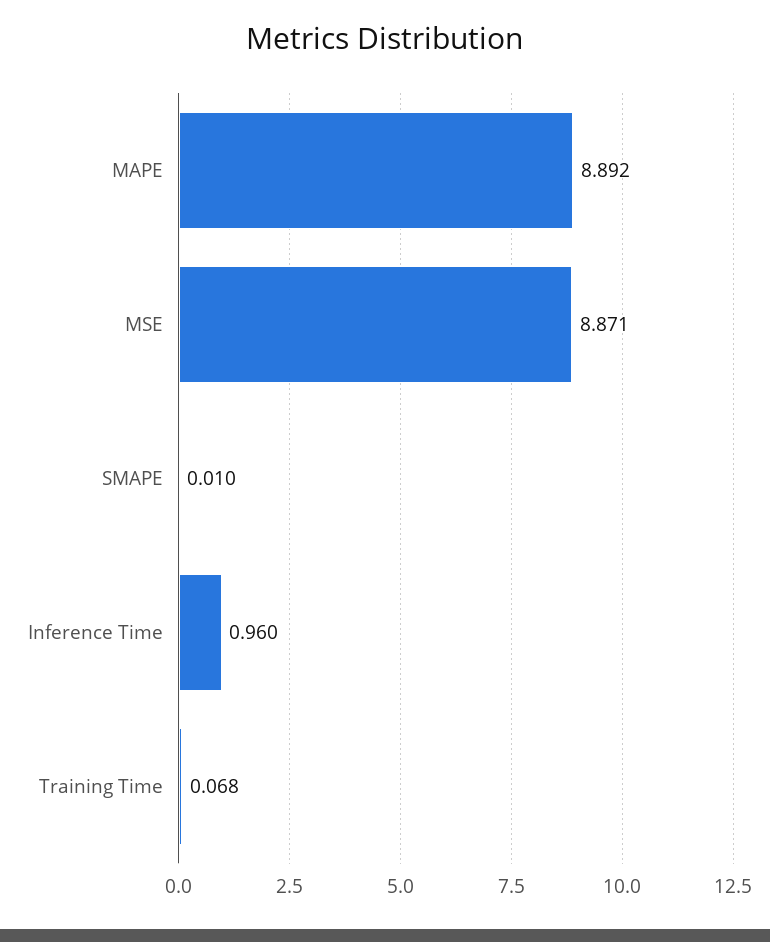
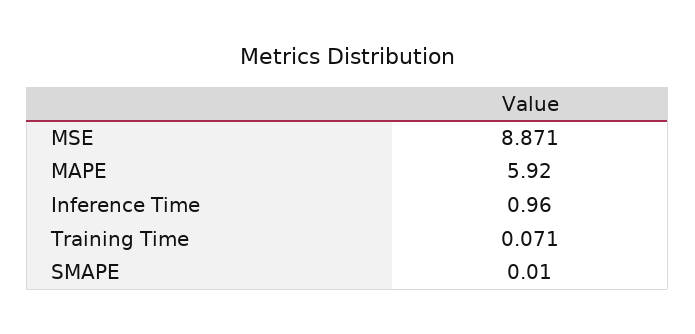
MAPE: 8.892 -> 5.92
Training Time: 0.068 -> 0.071

